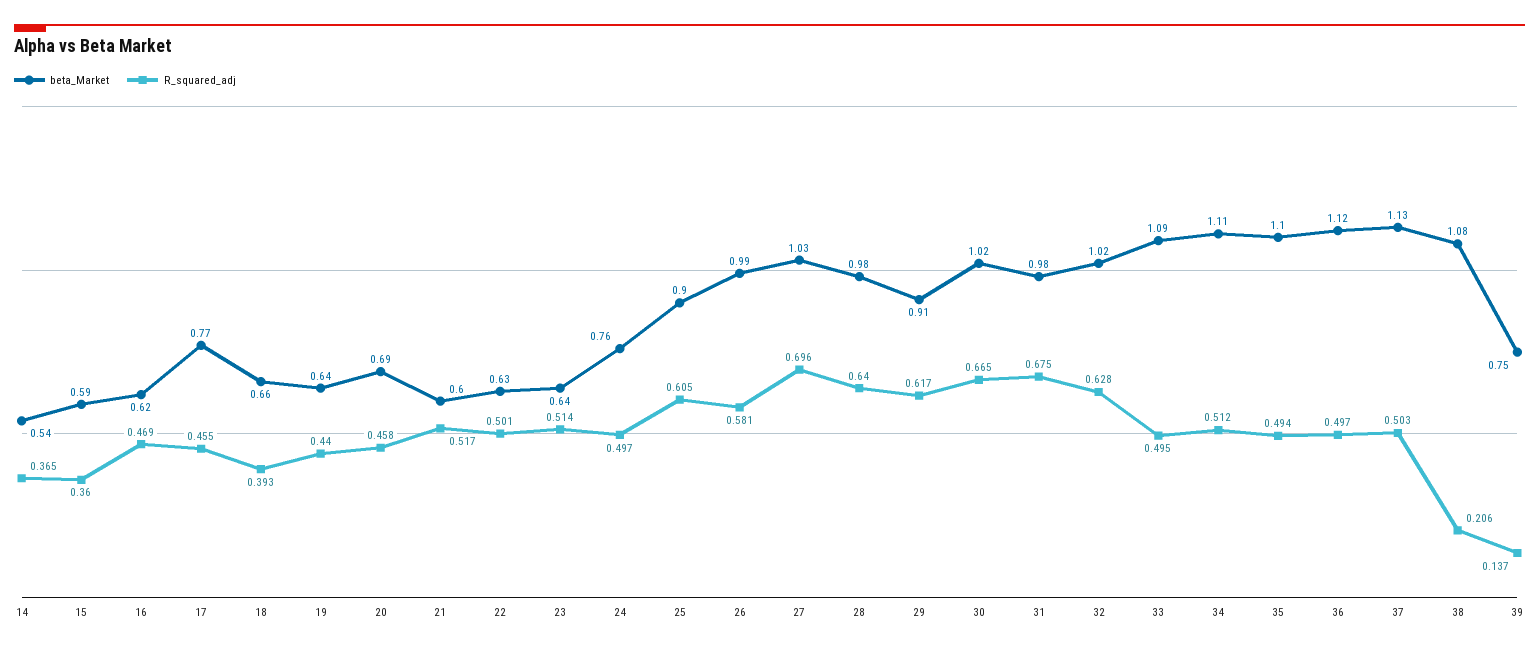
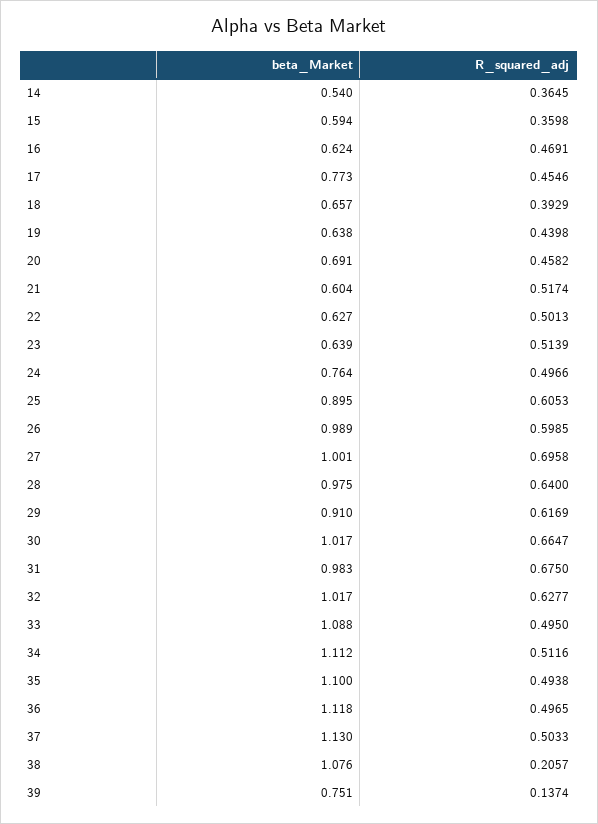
R_squared_adj, 26: 0.581 -> 0.5985
beta_Market, 27: 1.03 -> 1.001

